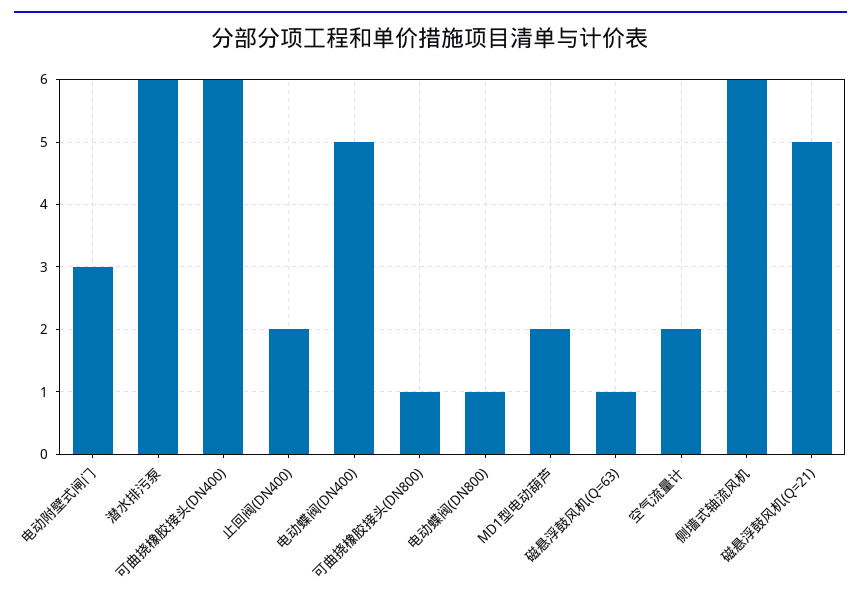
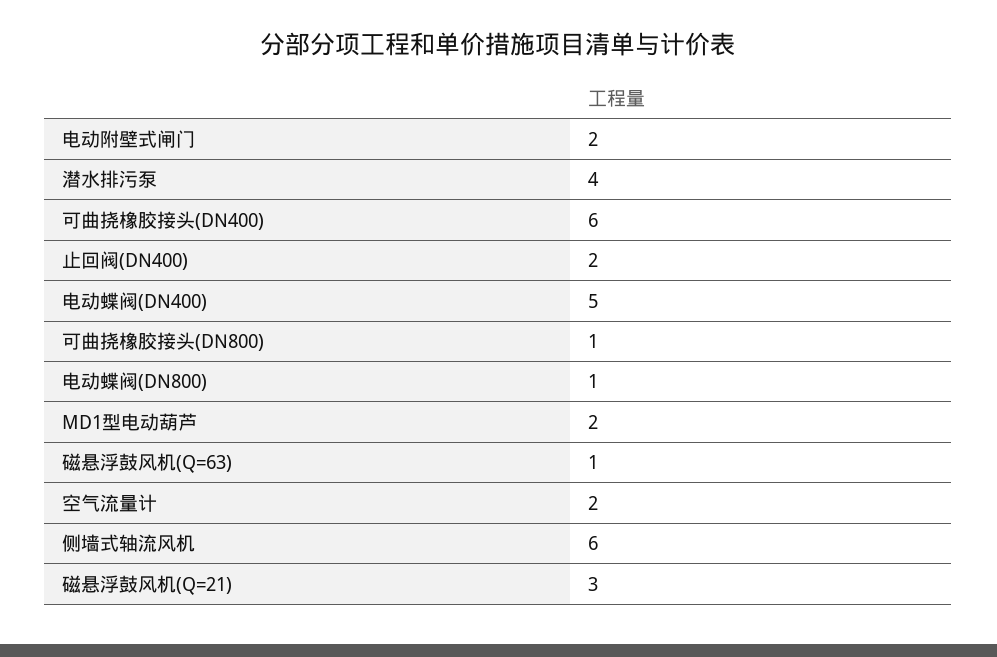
电动附壁式闸门: 3 -> 2
潜水排污泵: 6 -> 4
磁悬浮鼓风机(Q=21): 5 -> 3

